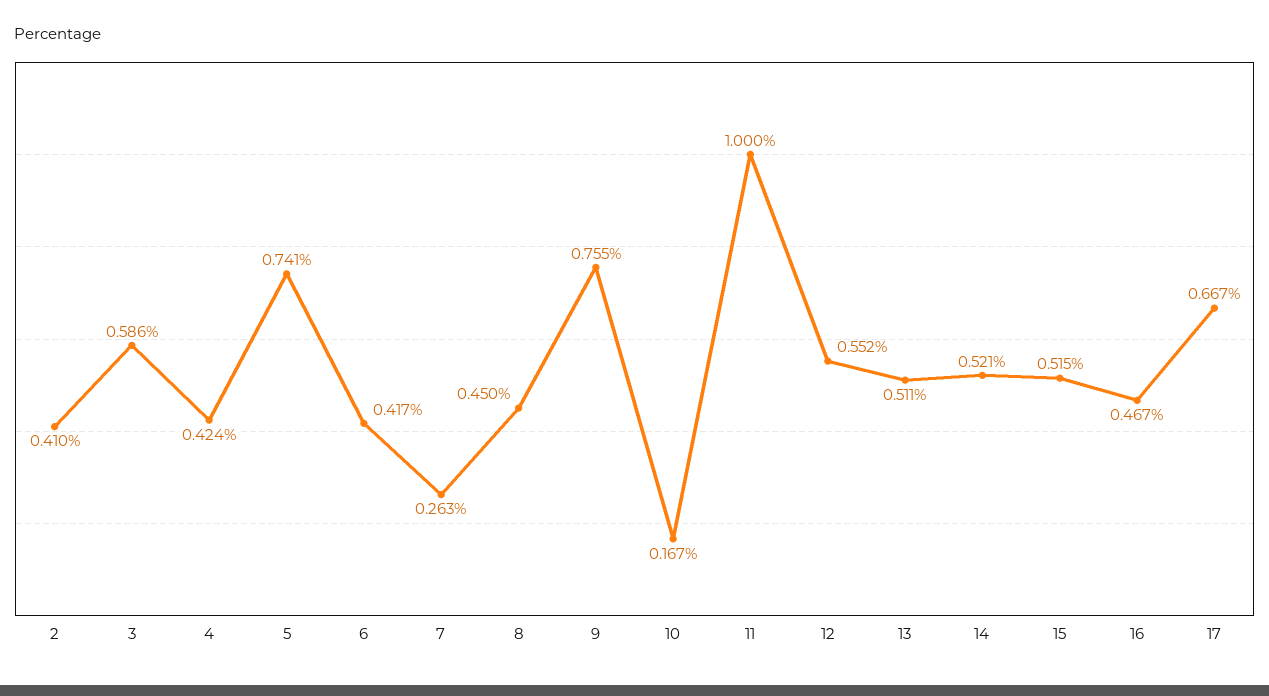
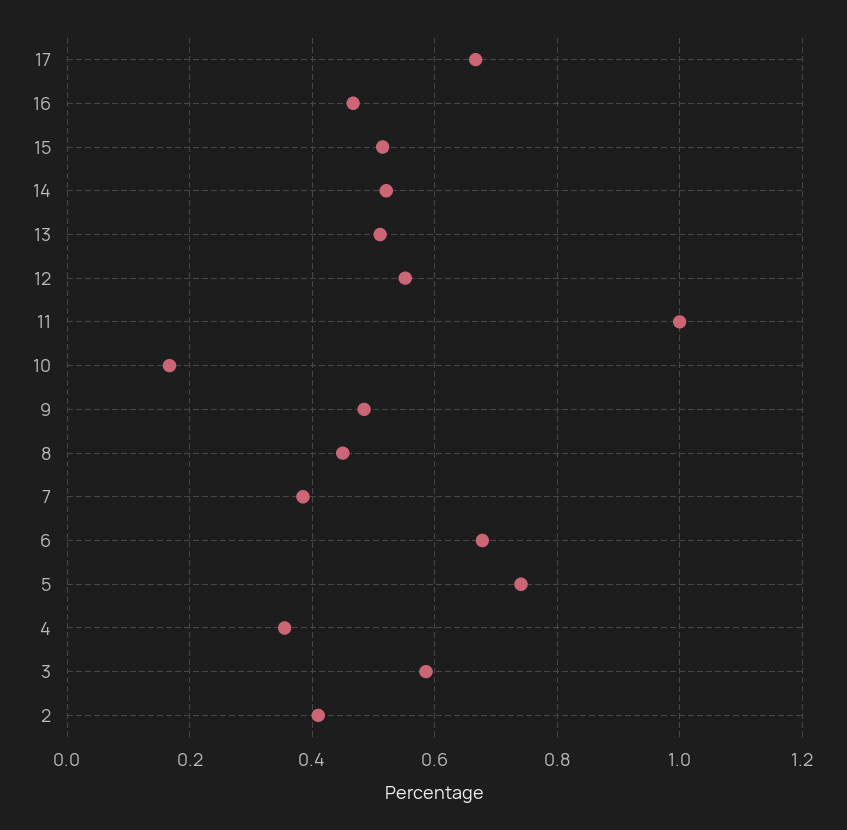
4: 0.424 -> 0.36
6: 0.417 -> 0.68
7: 0.263 -> 0.38
9: 0.755 -> 0.48

